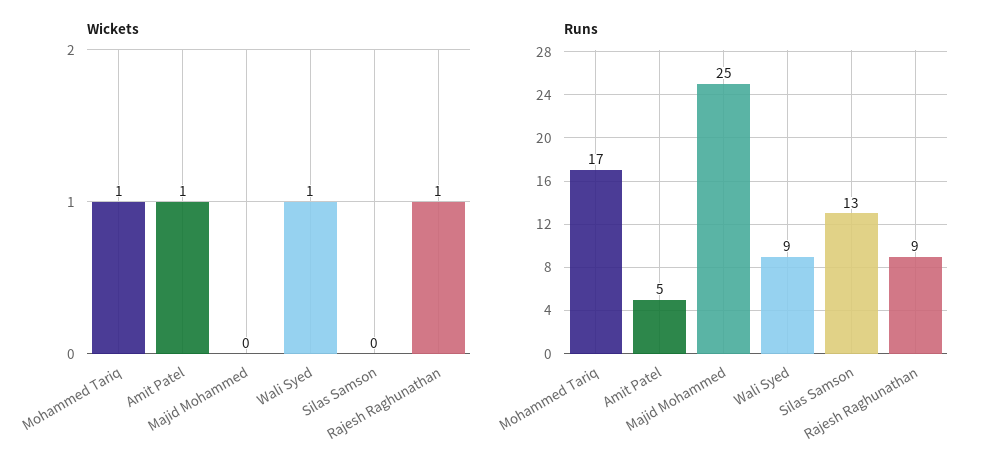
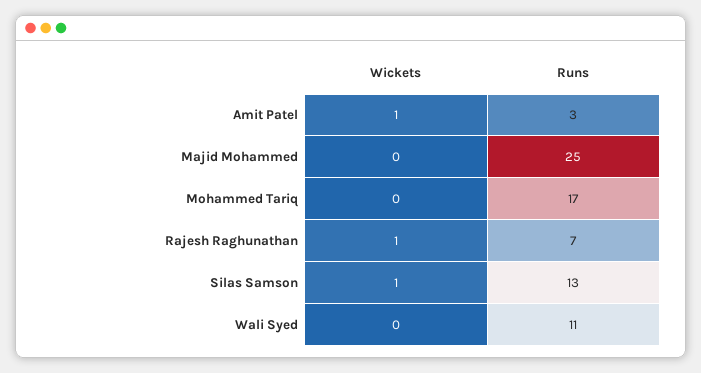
Wickets, Mohammed Tariq: 1 -> 0
Wickets, Wali Syed: 1 -> 0
Wickets, Silas Samson: 0 -> 1
Runs, Amit Patel: 5 -> 3
Runs, Wali Syed: 9 -> 11
Runs, Rajesh Raghunathan: 9 -> 7

